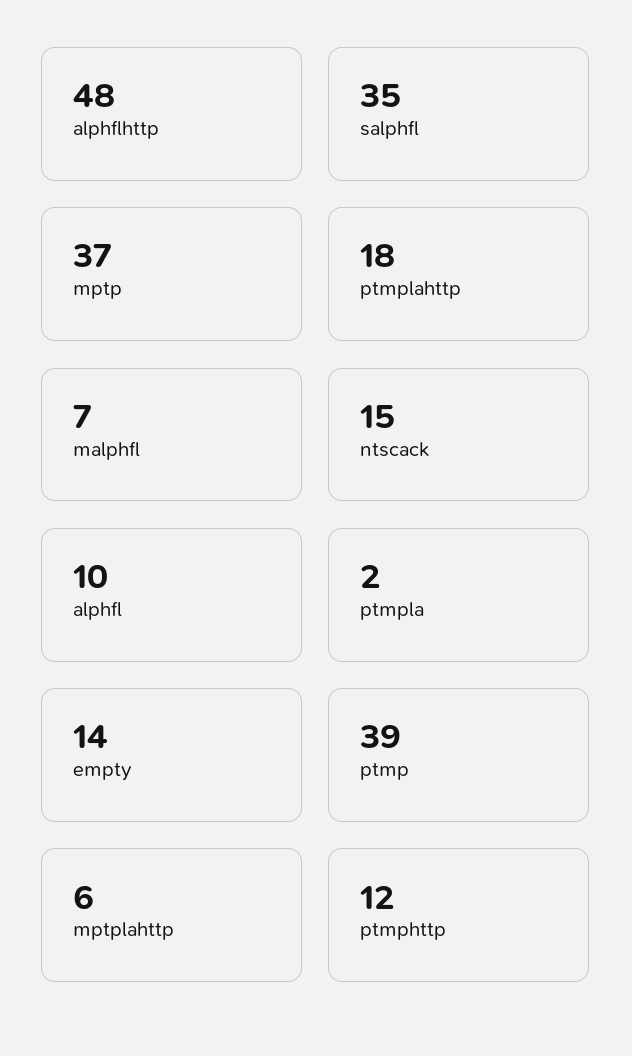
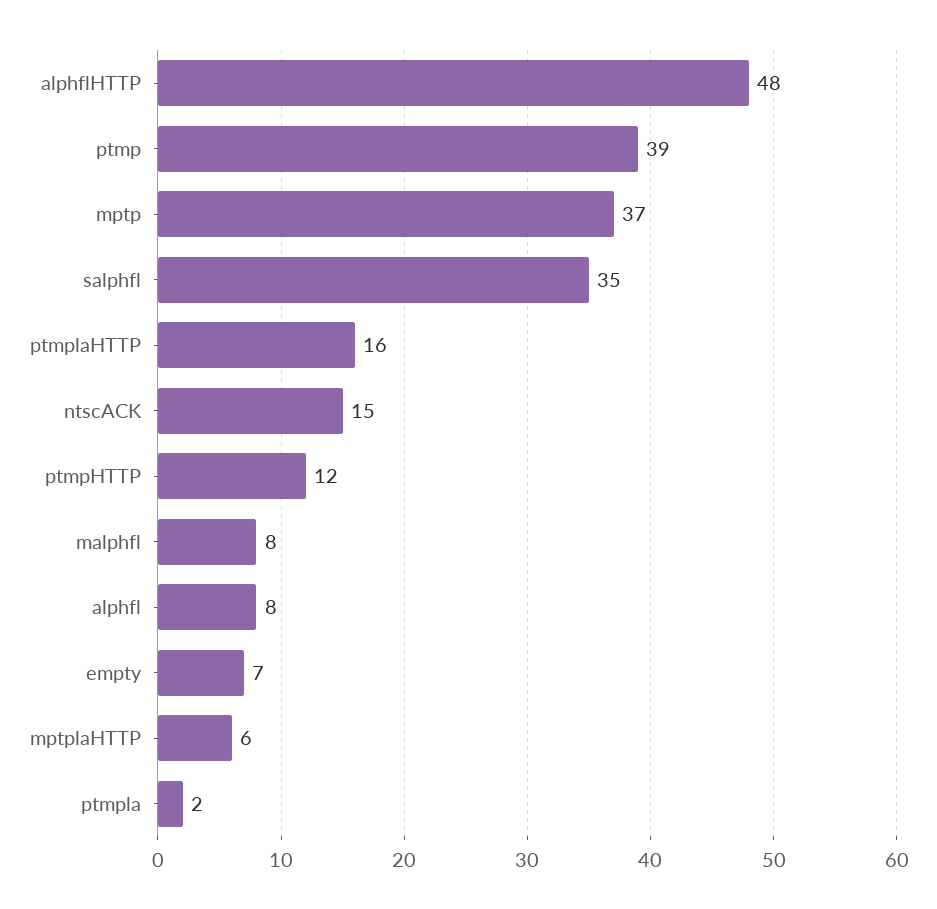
ptmplahttp: 18 -> 16
malphfl: 7 -> 8
alphfl: 10 -> 8
empty: 14 -> 7

